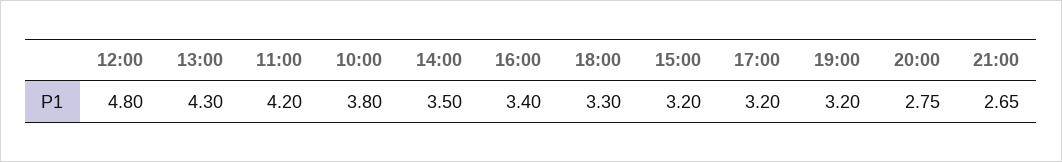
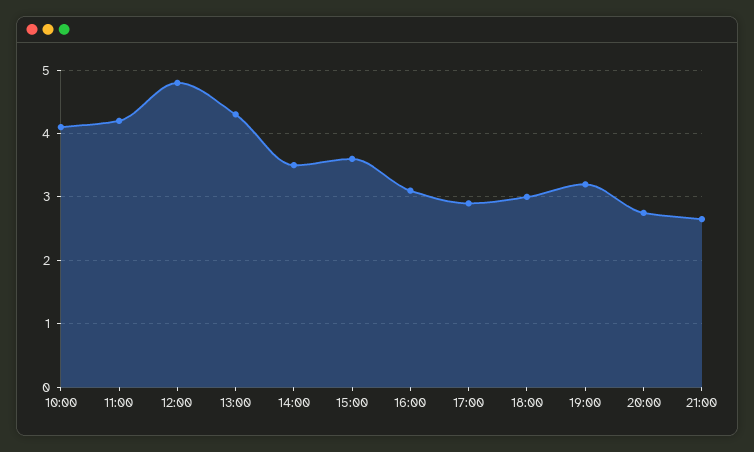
10:00: 3.8 -> 4.1
16:00: 3.4 -> 3.1
18:00: 3.3 -> 3
15:00: 3.2 -> 3.6
17:00: 3.2 -> 2.9

